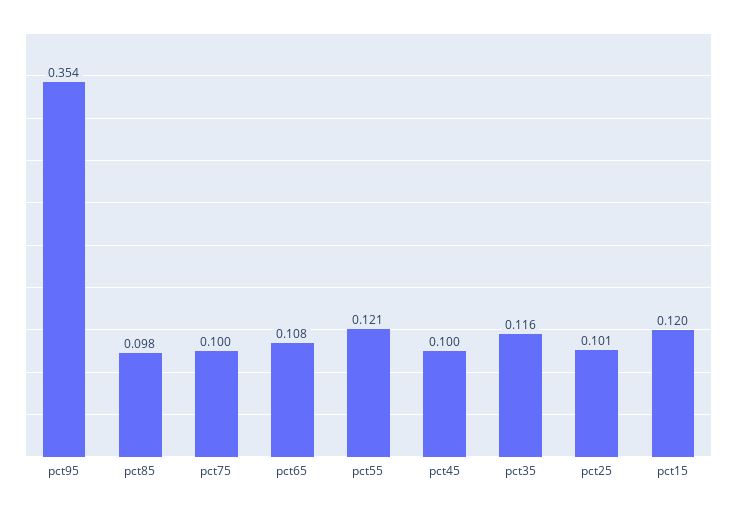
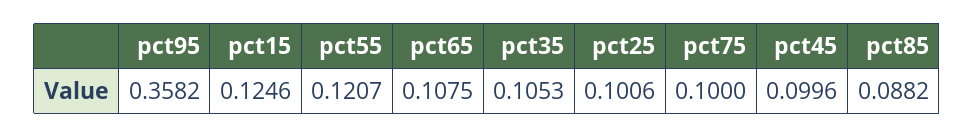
pct95: 0.354 -> 0.3582
pct85: 0.098 -> 0.0882
pct35: 0.116 -> 0.1053
pct15: 0.12 -> 0.1246

